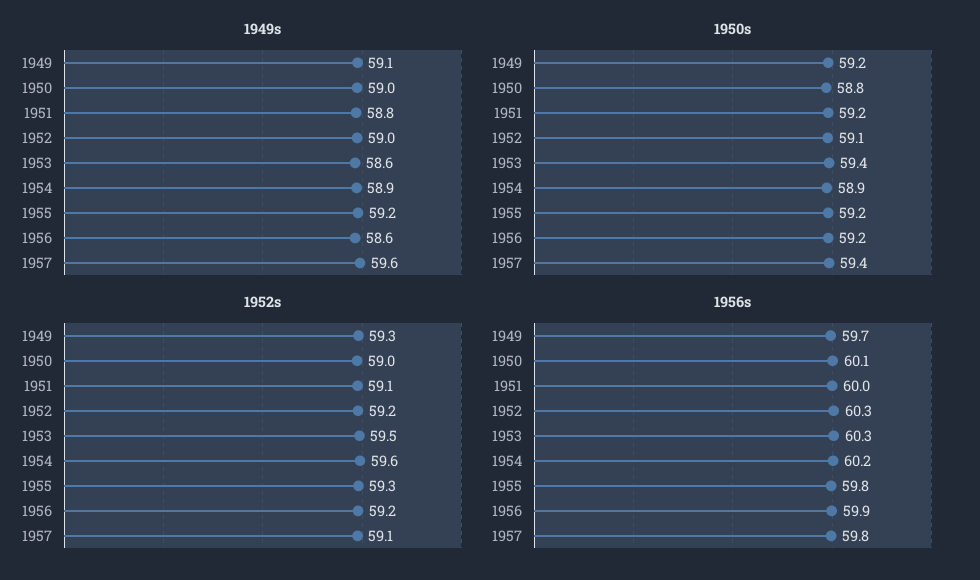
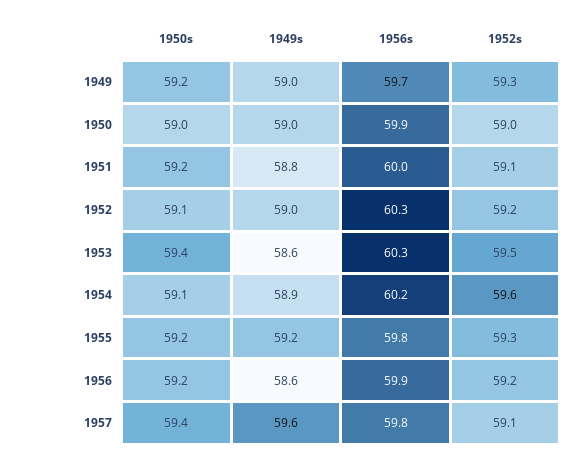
1949s, 1949: 59.1 -> 59
1950s, 1950: 58.8 -> 59
1950s, 1954: 58.9 -> 59.1
1956s, 1950: 60.1 -> 59.9

